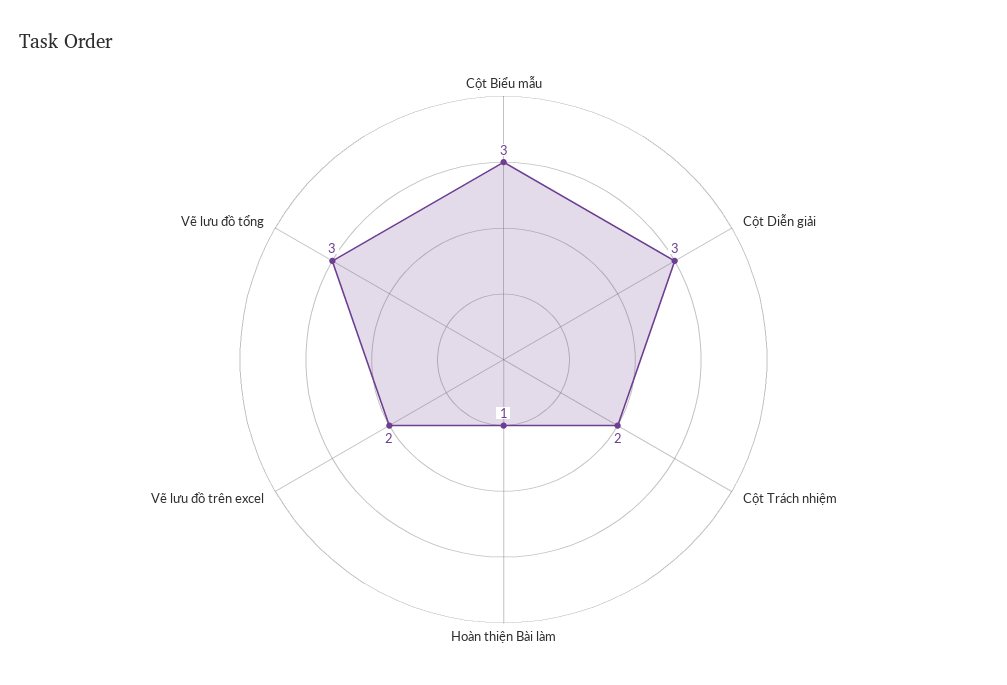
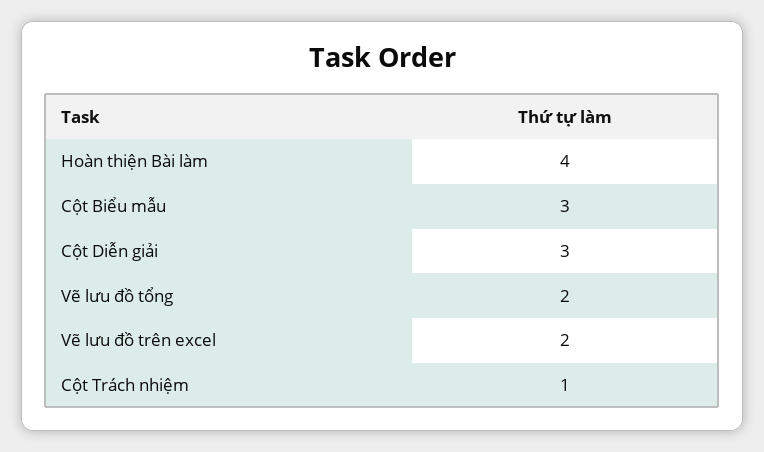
Cột Trách nhiệm: 2 -> 1
Hoàn thiện Bài làm: 1 -> 4
Vẽ lưu đồ tổng: 3 -> 2

